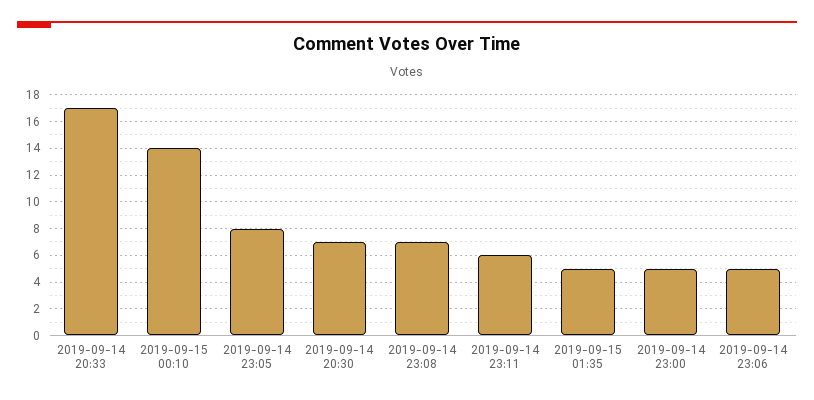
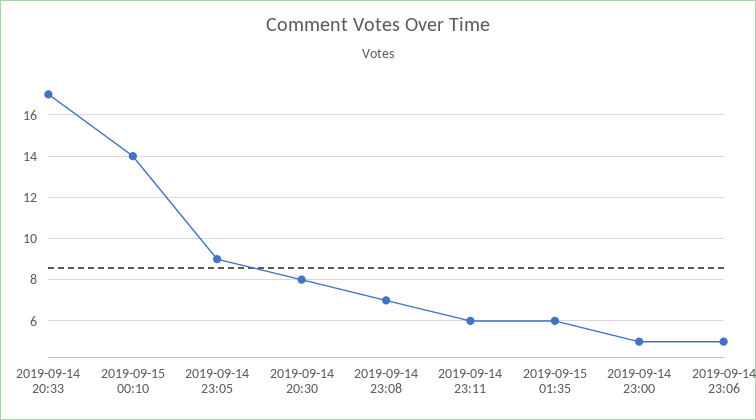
2019-09-14 23:05: 8 -> 9
2019-09-14 20:30: 7 -> 8
2019-09-15 01:35: 5 -> 6

